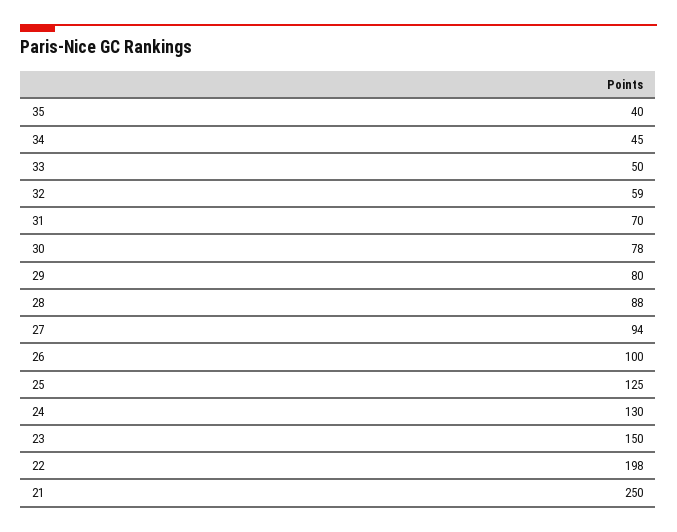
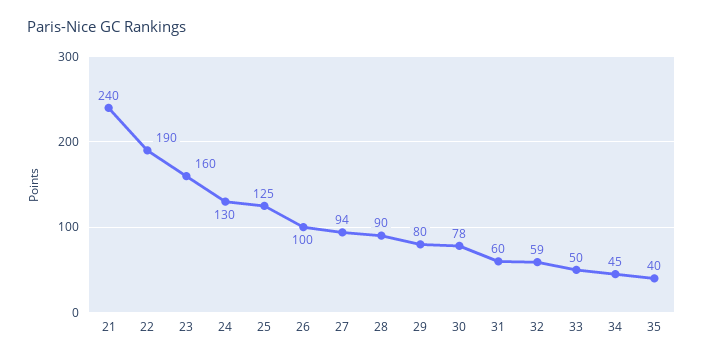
31: 70 -> 60
28: 88 -> 90
23: 150 -> 160
22: 198 -> 190
21: 250 -> 240

